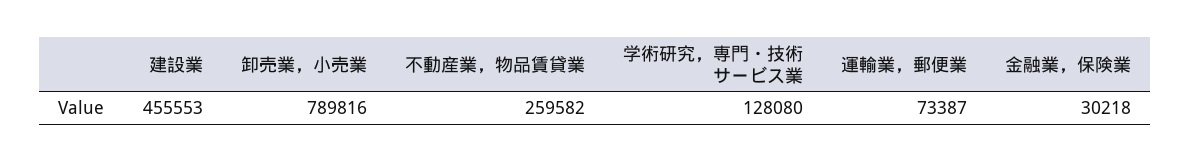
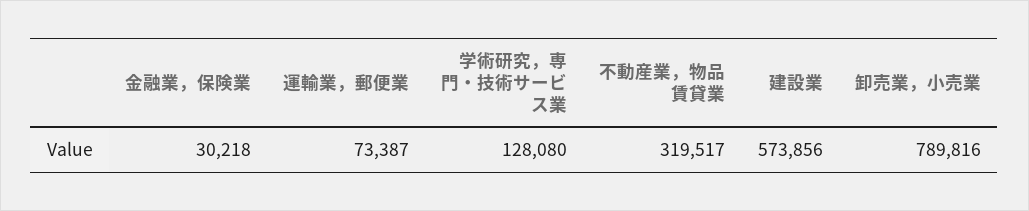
建設業: 455553 -> 573856
不動産業，物品賃貸業: 259582 -> 319517

